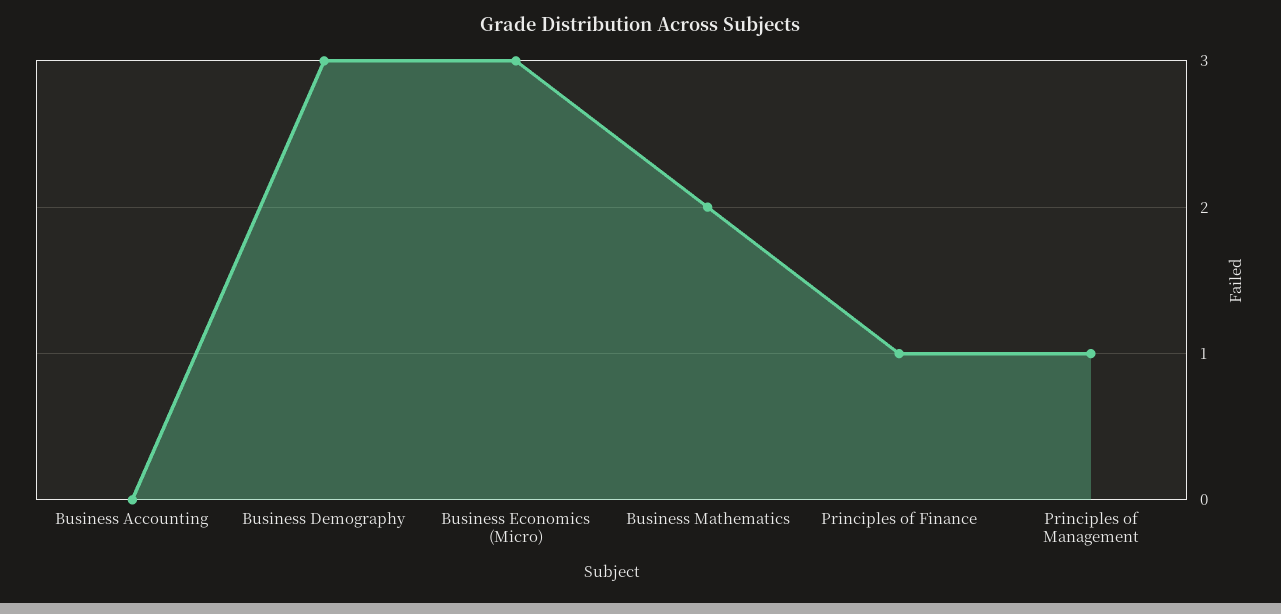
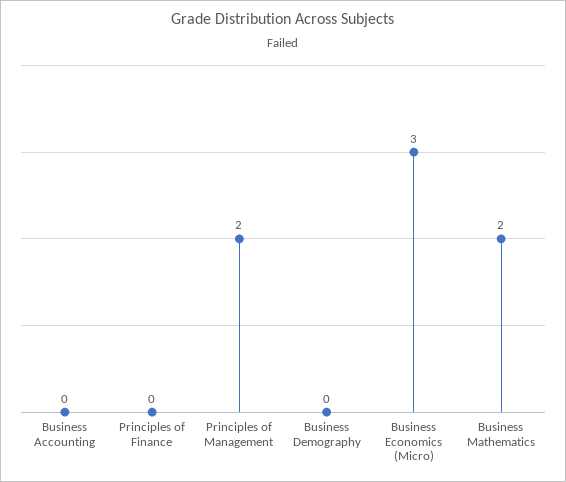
Business Demography: 3 -> 0
Principles of Finance: 1 -> 0
Principles of Management: 1 -> 2

